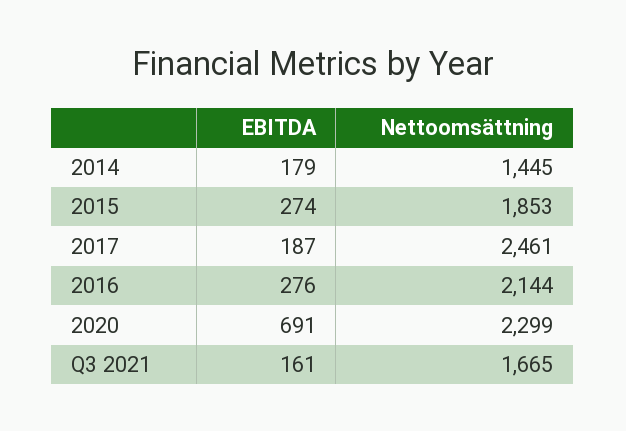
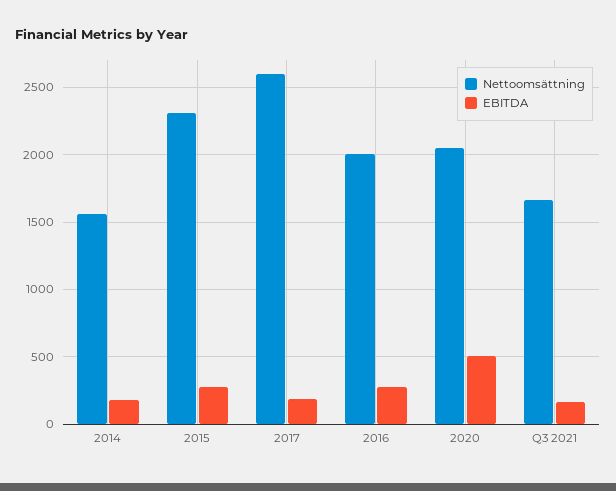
Nettoomsättning, 2014: 1445 -> 1550
Nettoomsättning, 2015: 1853 -> 2300
Nettoomsättning, 2017: 2461 -> 2600
Nettoomsättning, 2016: 2144 -> 2000
EBITDA, 2020: 691 -> 500
Nettoomsättning, 2020: 2299 -> 2050

